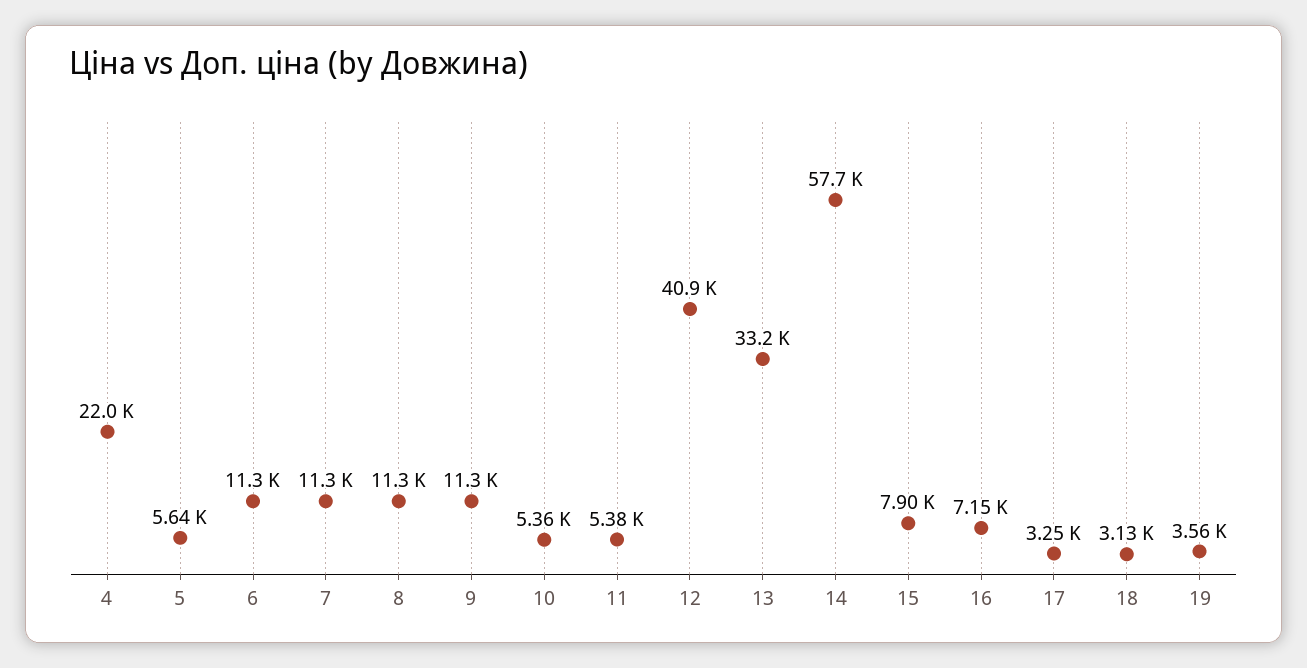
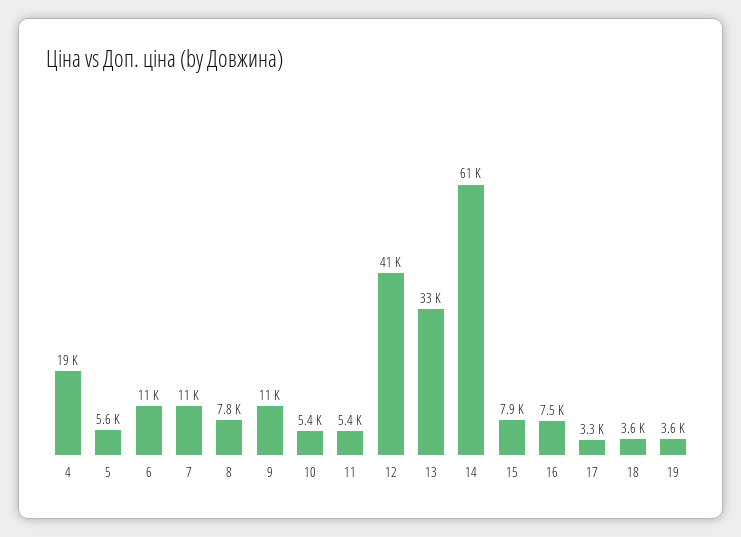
4: 22000 -> 19000
8: 11300 -> 7800
14: 57700 -> 61000
16: 7150 -> 7500
18: 3130 -> 3600

